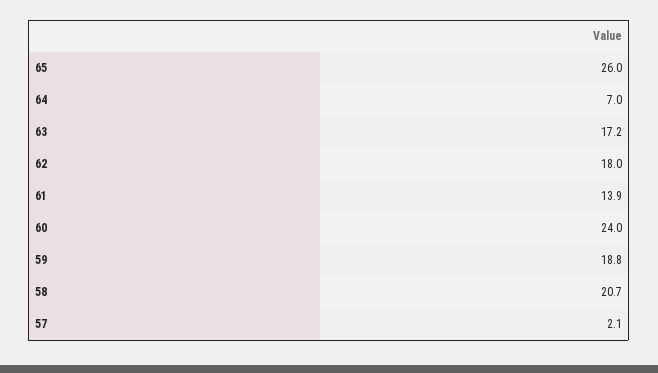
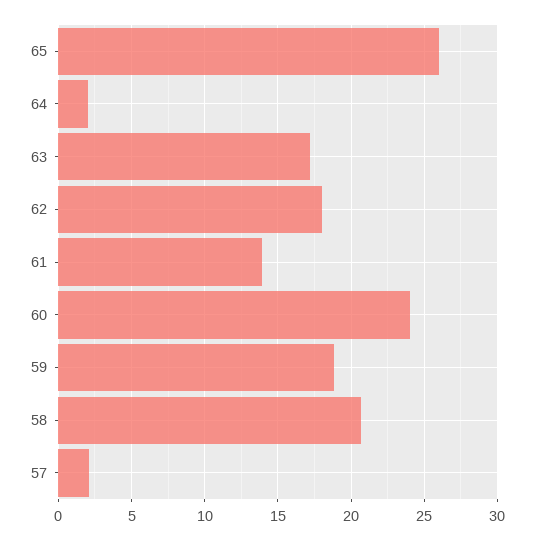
64: 7 -> 2

